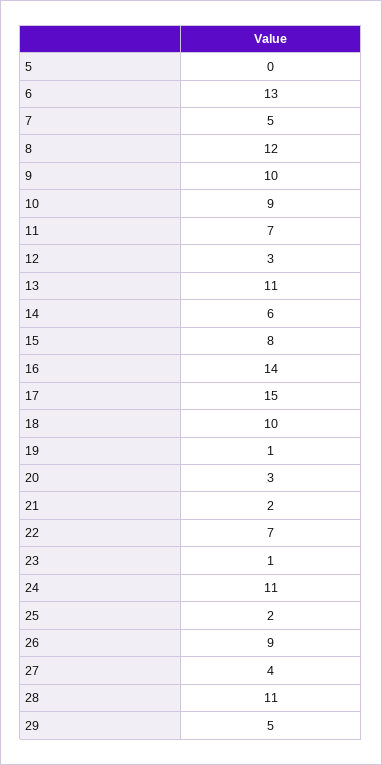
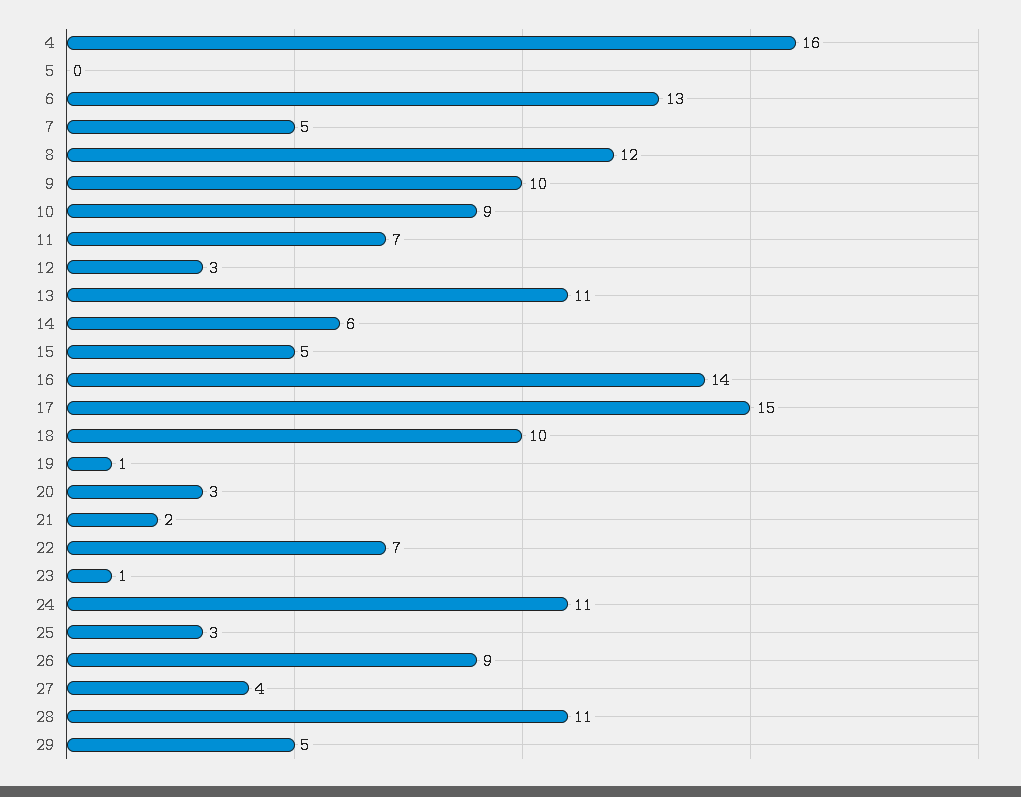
15: 8 -> 5
25: 2 -> 3
4: none -> 16

